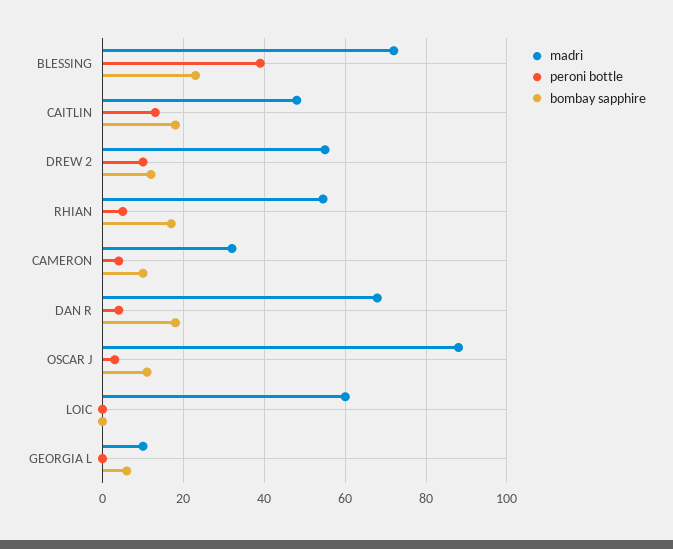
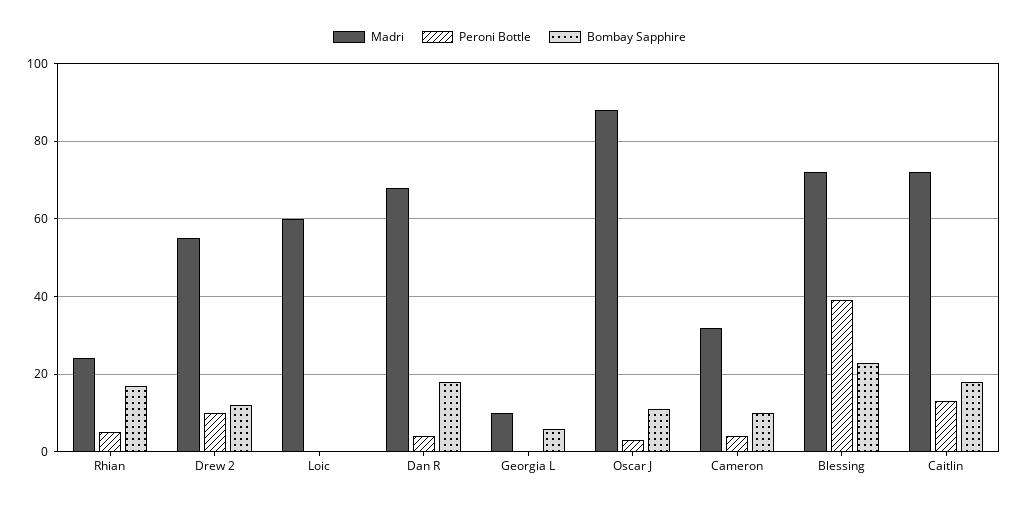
madri, CAITLIN: 48 -> 72
madri, RHIAN: 54 -> 24

